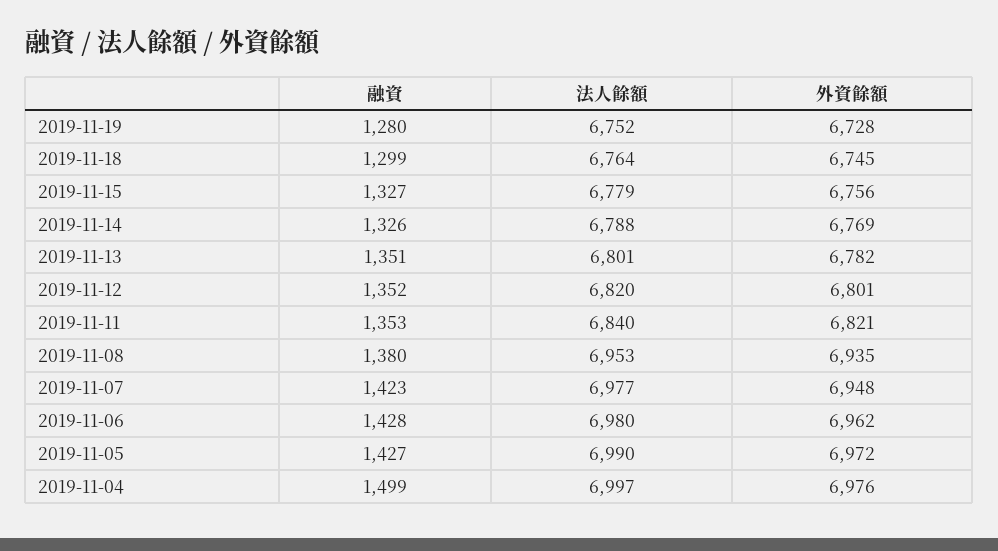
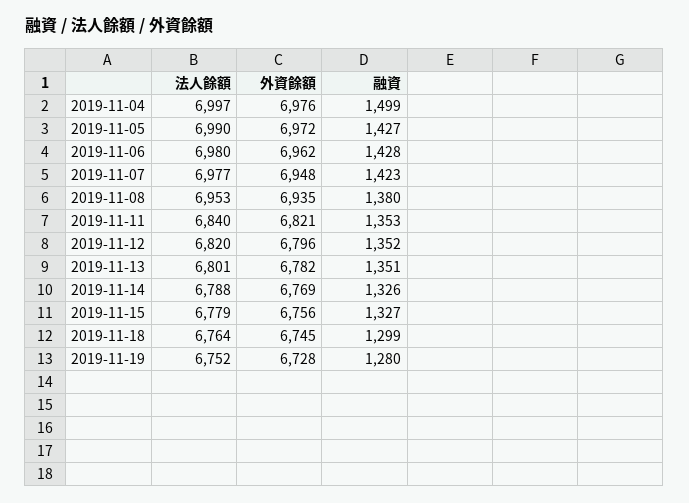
外資餘額, 2019-11-12: 6801 -> 6796

